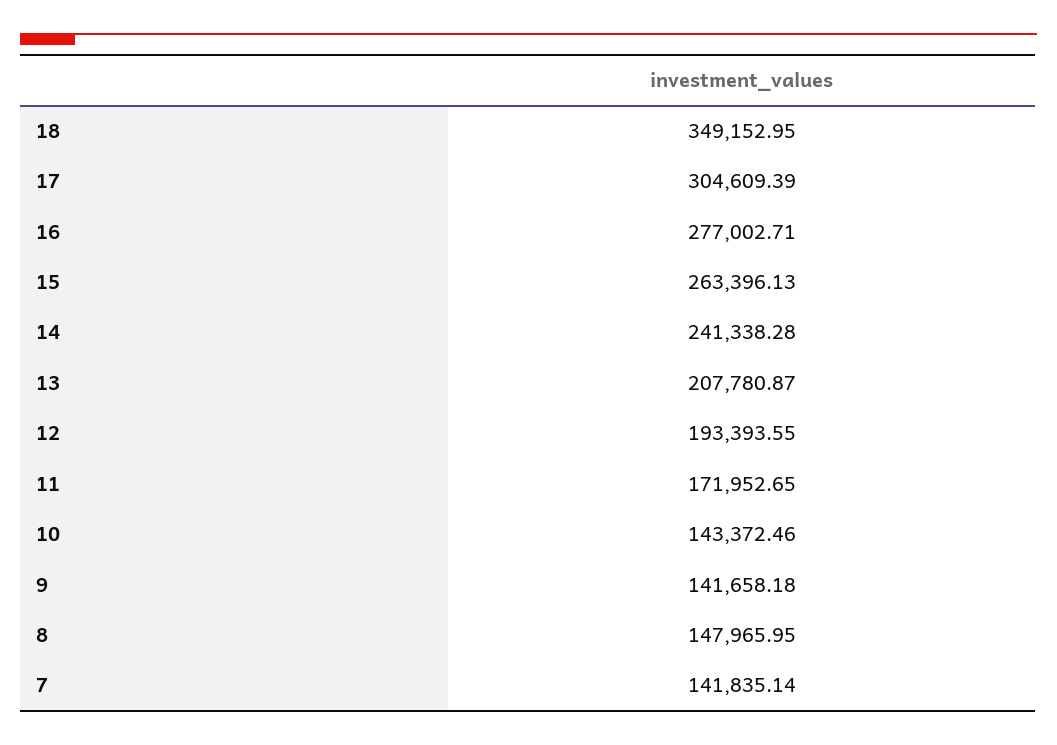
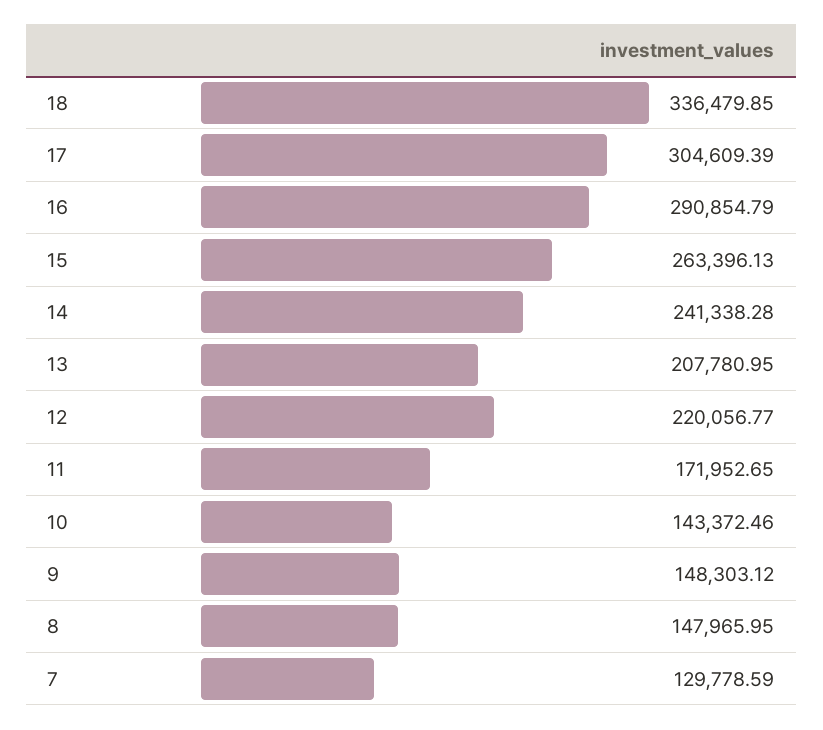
18: 349152.95 -> 336479.85
16: 277002.71 -> 290854.79
13: 207780.87 -> 207780.95
12: 193393.55 -> 220056.77
9: 141658.18 -> 148303.12
7: 141835.14 -> 129778.59

